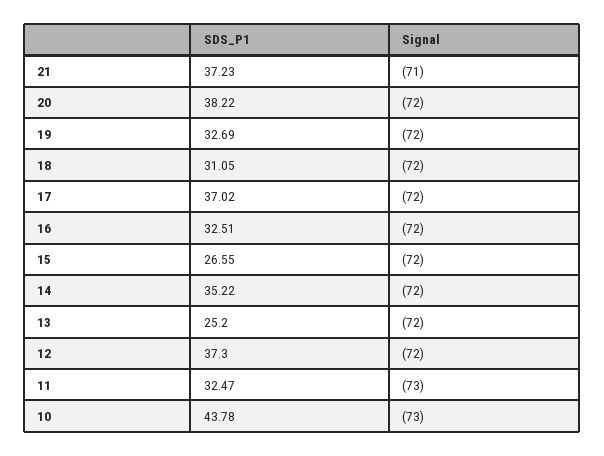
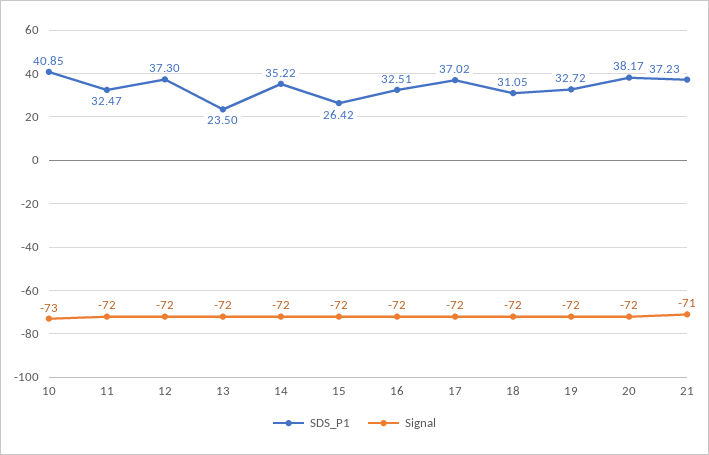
SDS_P1, 20: 38.22 -> 38.17
SDS_P1, 19: 32.69 -> 32.72
SDS_P1, 15: 26.55 -> 26.42
SDS_P1, 13: 25.2 -> 23.5
Signal, 11: -73 -> -72
SDS_P1, 10: 43.78 -> 40.85

